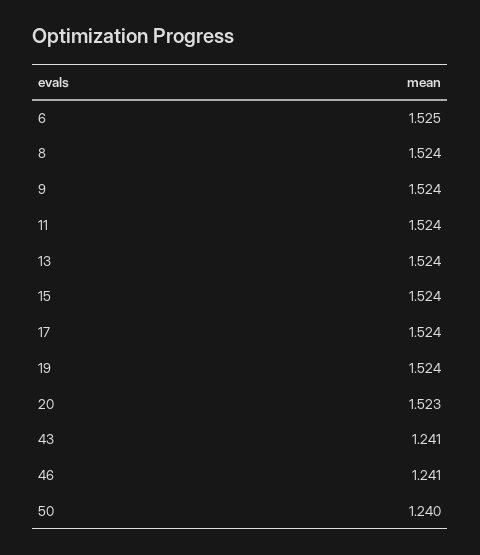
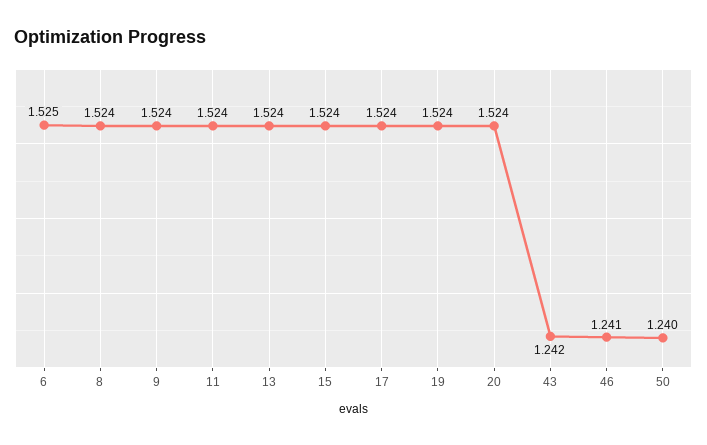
20: 1.523 -> 1.524
43: 1.241 -> 1.242

